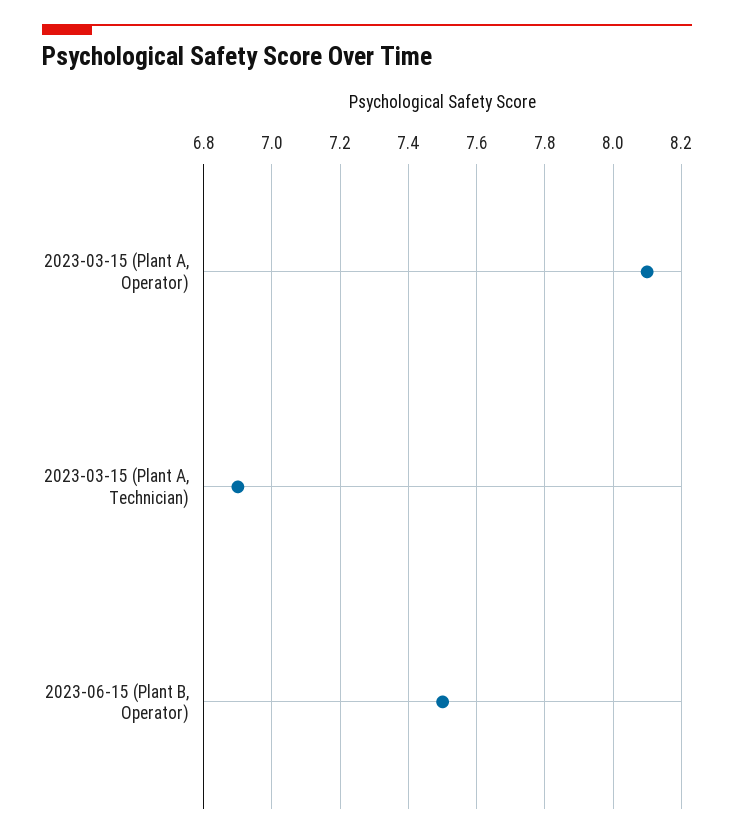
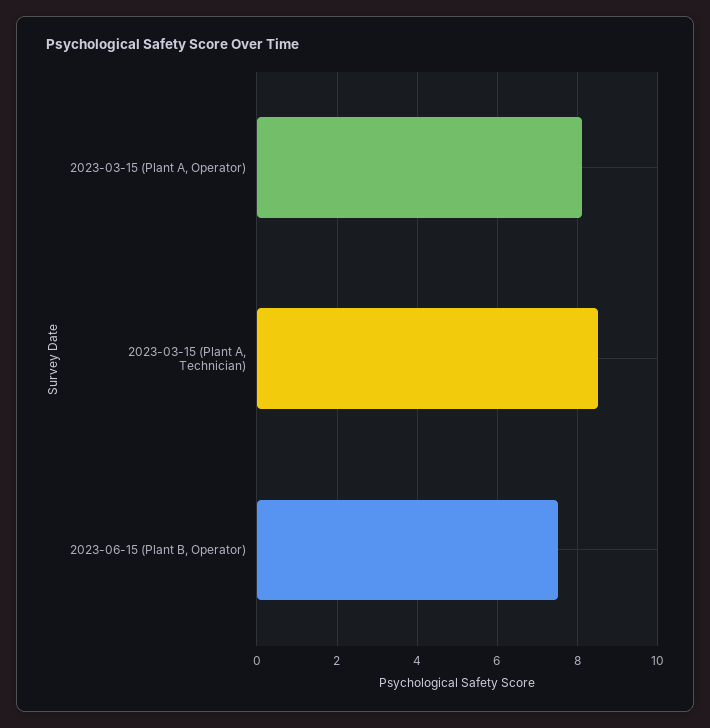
2023-03-15 (Plant A, Technician): 6.9 -> 8.5

